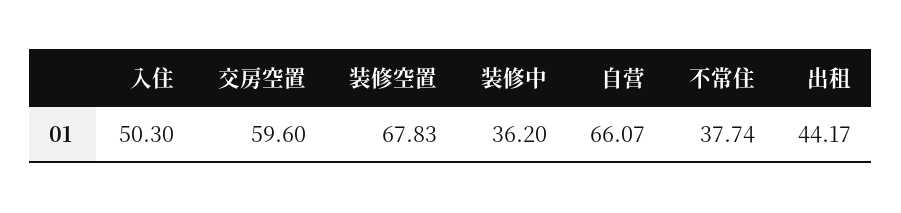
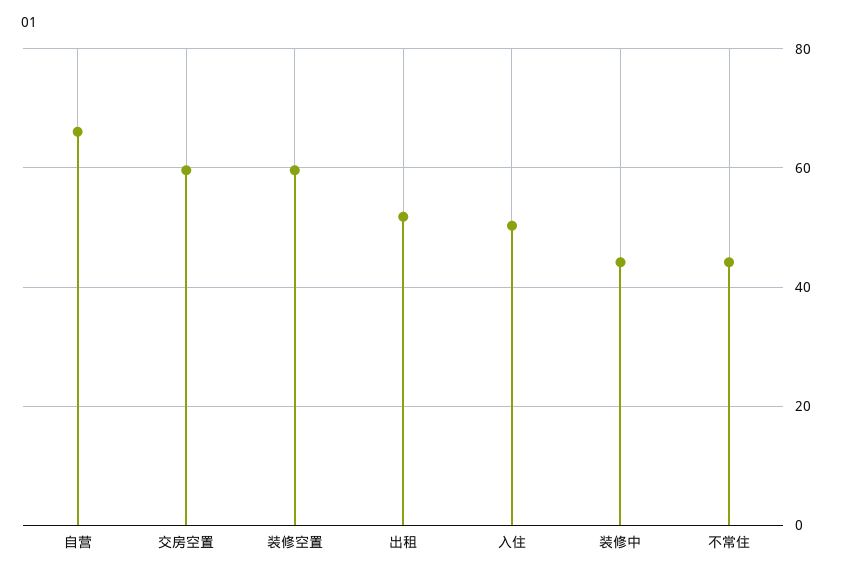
装修空置: 67.83 -> 60
装修中: 36.2 -> 44
不常住: 37.74 -> 44
出租: 44.17 -> 52

